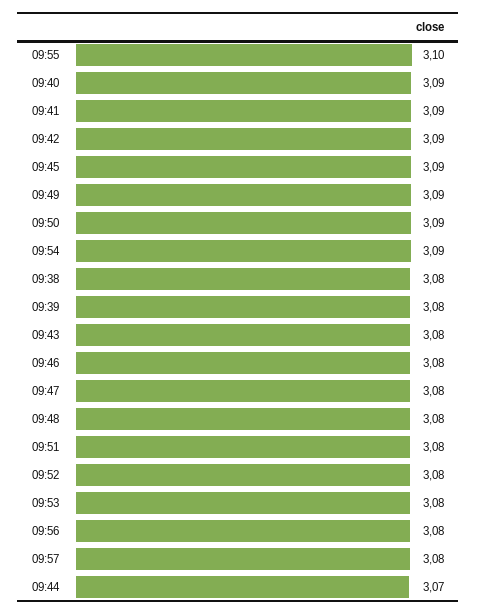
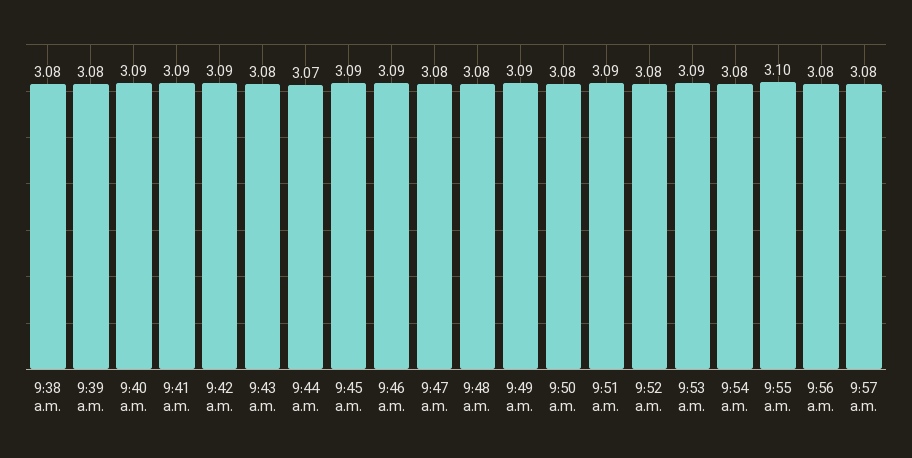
09:50: 3.09 -> 3.08
09:54: 3.09 -> 3.08
09:46: 3.08 -> 3.09
09:51: 3.08 -> 3.09
09:53: 3.08 -> 3.09

